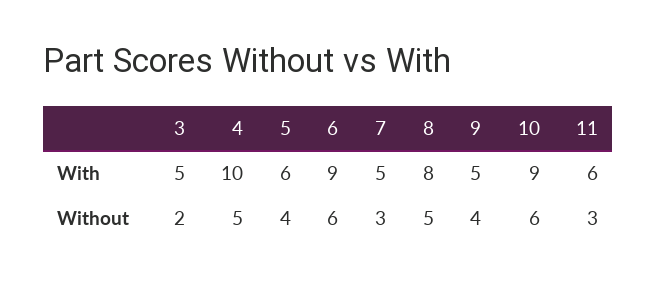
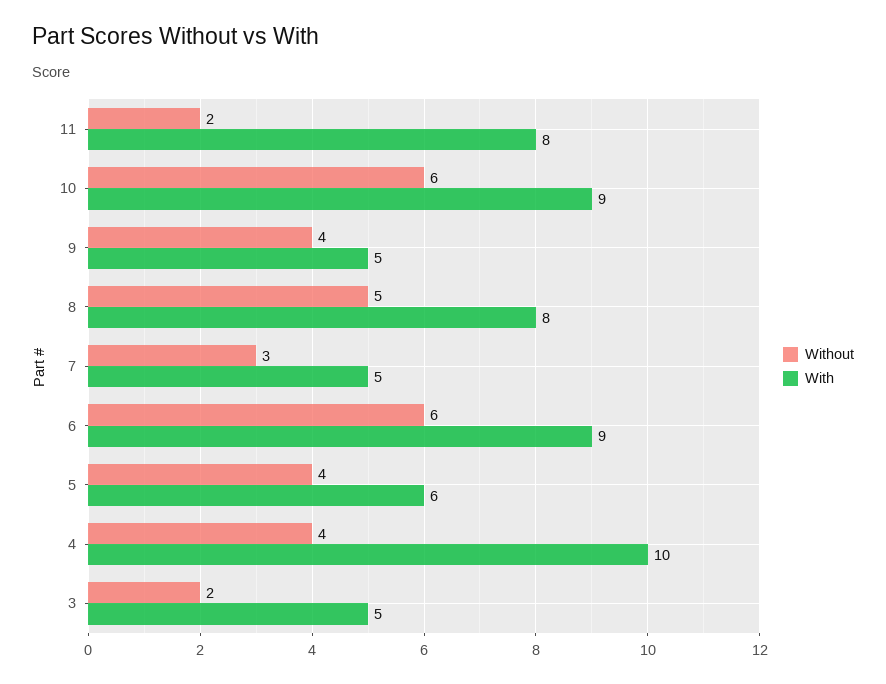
With, 11: 6 -> 8
Without, 4: 5 -> 4
Without, 11: 3 -> 2

